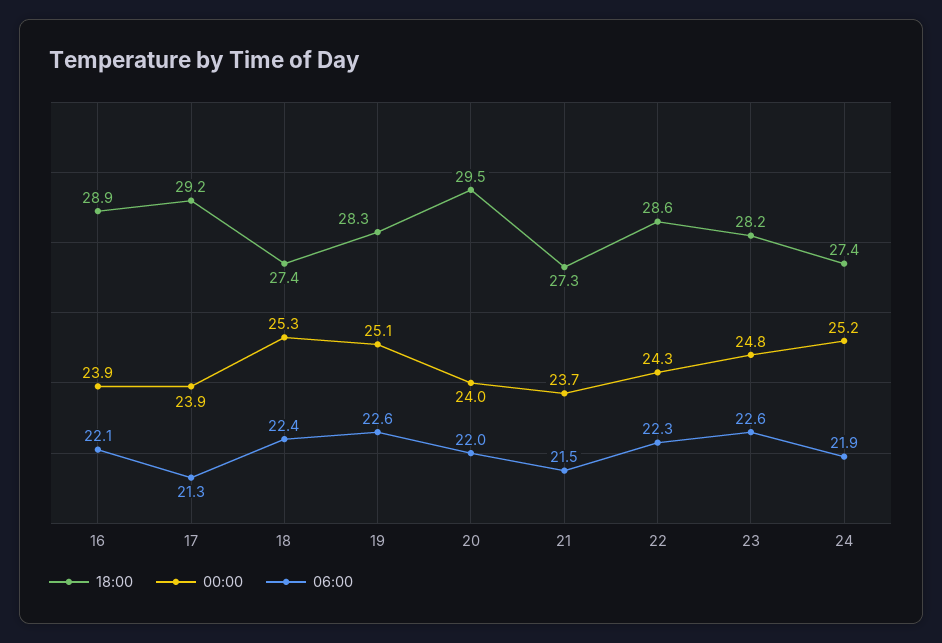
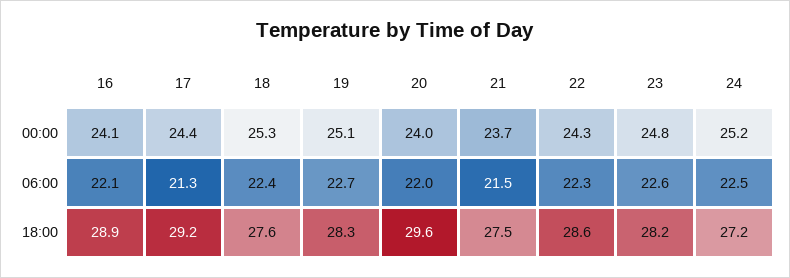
00:00, 16: 23.9 -> 24.1
00:00, 17: 23.9 -> 24.4
18:00, 18: 27.4 -> 27.6
06:00, 19: 22.6 -> 22.7
18:00, 20: 29.5 -> 29.6
18:00, 21: 27.3 -> 27.5
18:00, 24: 27.4 -> 27.2
06:00, 24: 21.9 -> 22.5

